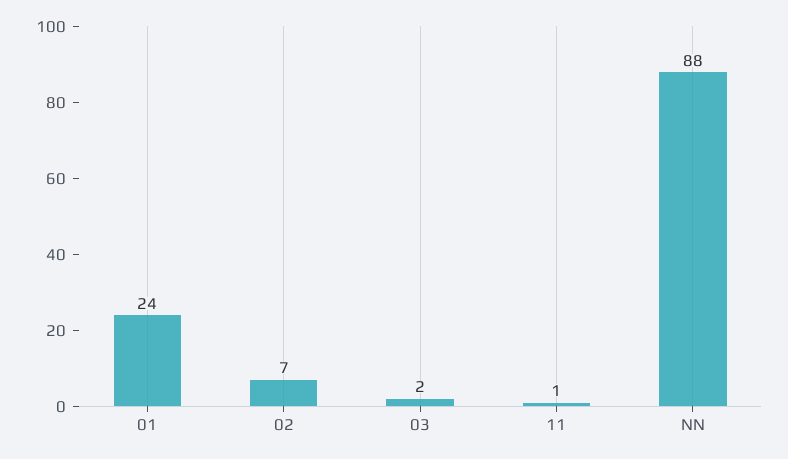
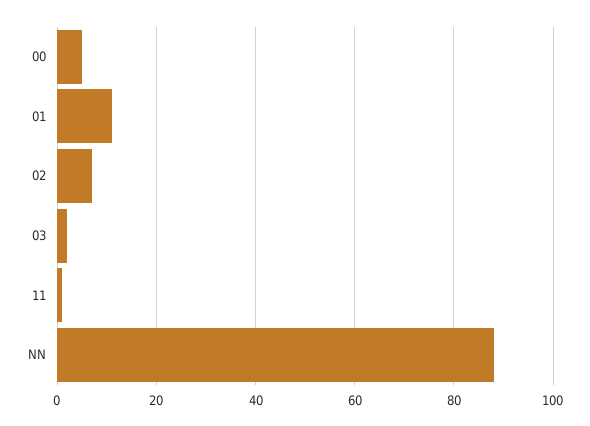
01: 24 -> 10
00: none -> 5

